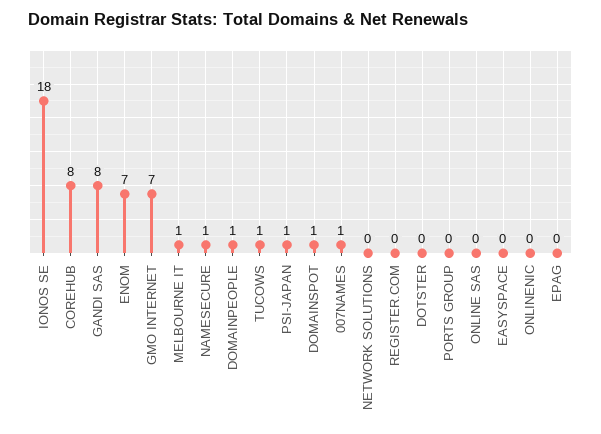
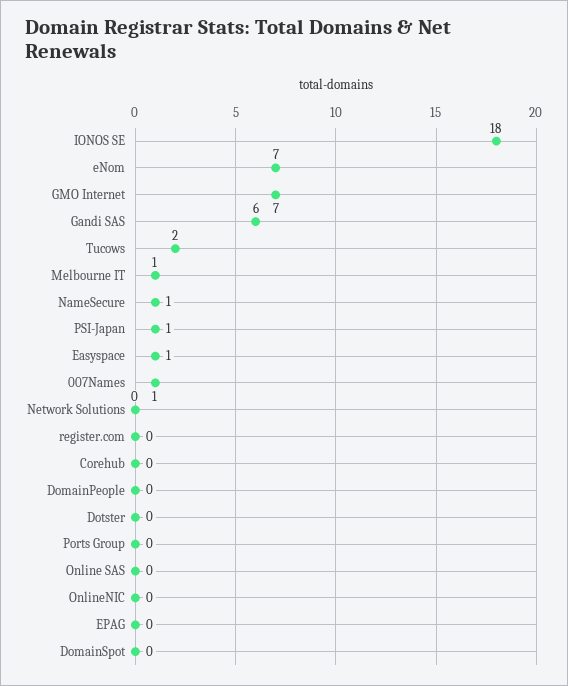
COREHUB: 8 -> 0
GANDI SAS: 8 -> 6
DOMAINPEOPLE: 1 -> 0
TUCOWS: 1 -> 2
DOMAINSPOT: 1 -> 0
EASYSPACE: 0 -> 1

